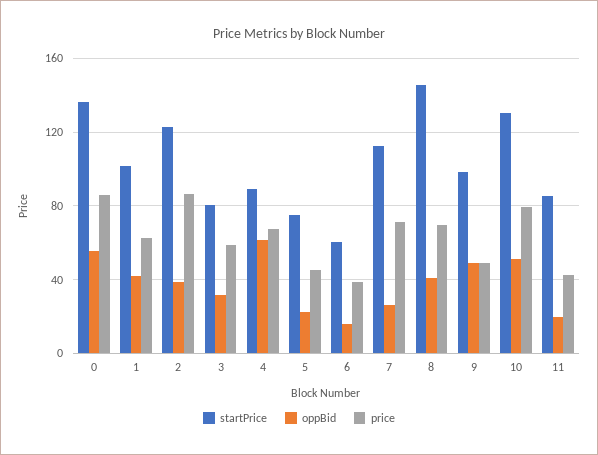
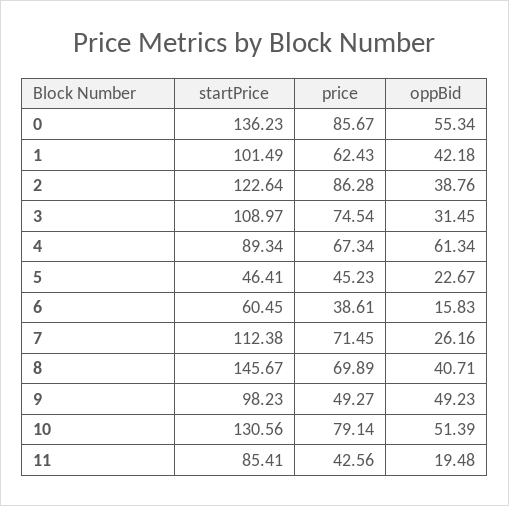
startPrice, 3: 80 -> 108.97
price, 3: 60 -> 74.54
startPrice, 5: 75 -> 46.41

